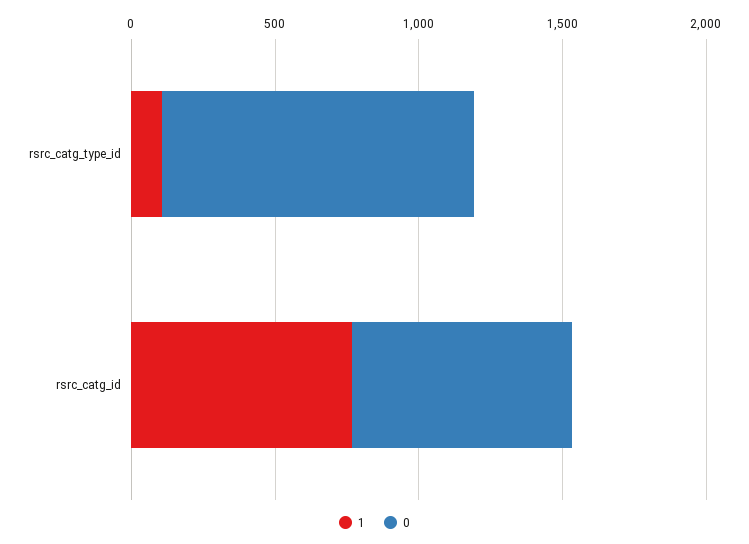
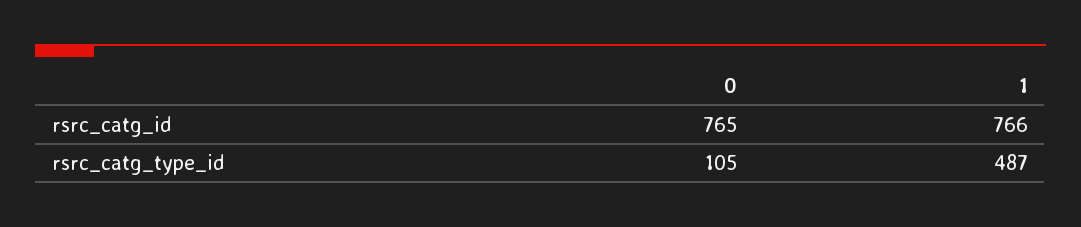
1, rsrc_catg_type_id: 100 -> 487
0, rsrc_catg_type_id: 1100 -> 105

